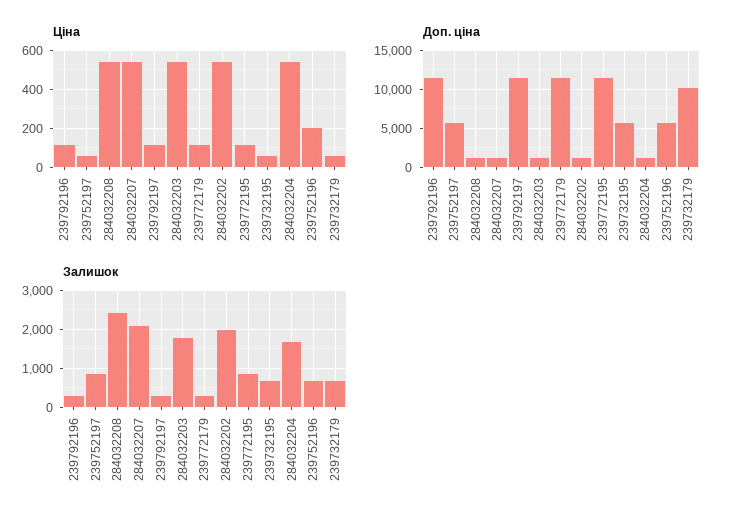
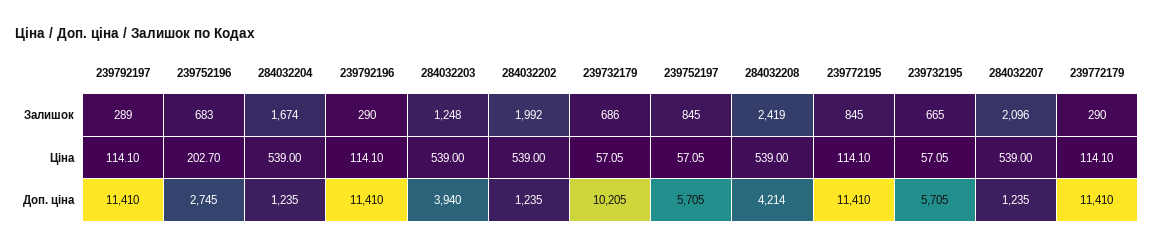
Доп. ціна, 284032208: 1000 -> 4214
Доп. ціна, 284032203: 1000 -> 3940
Доп. ціна, 239752196: 6000 -> 2745
Залишок, 284032203: 1800 -> 1248

